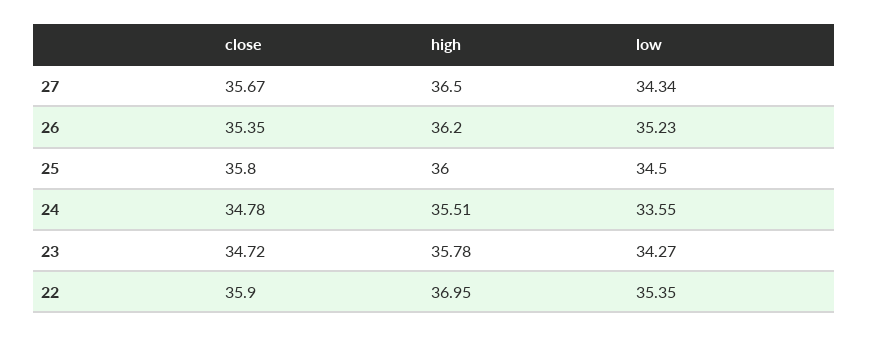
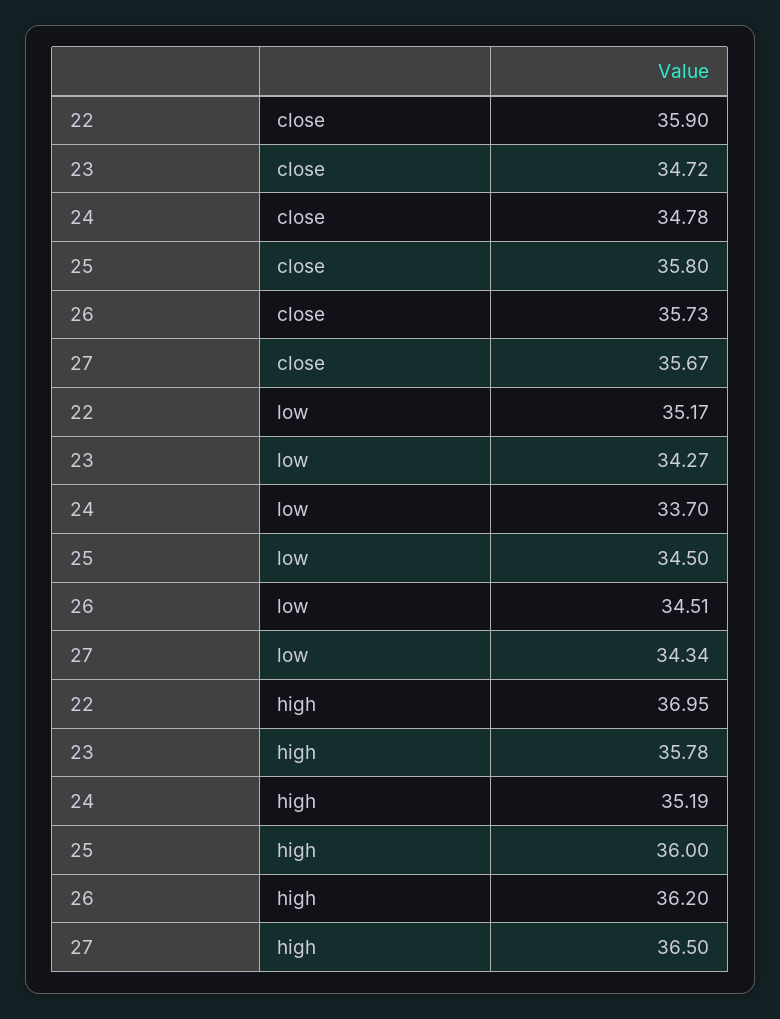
close, 26: 35.35 -> 35.73
low, 26: 35.23 -> 34.51
high, 24: 35.51 -> 35.19
low, 24: 33.55 -> 33.7
low, 22: 35.35 -> 35.17

